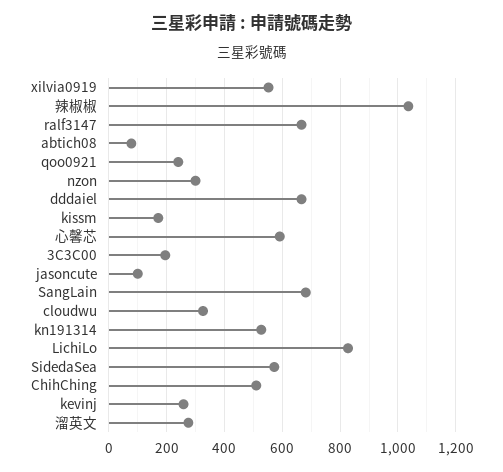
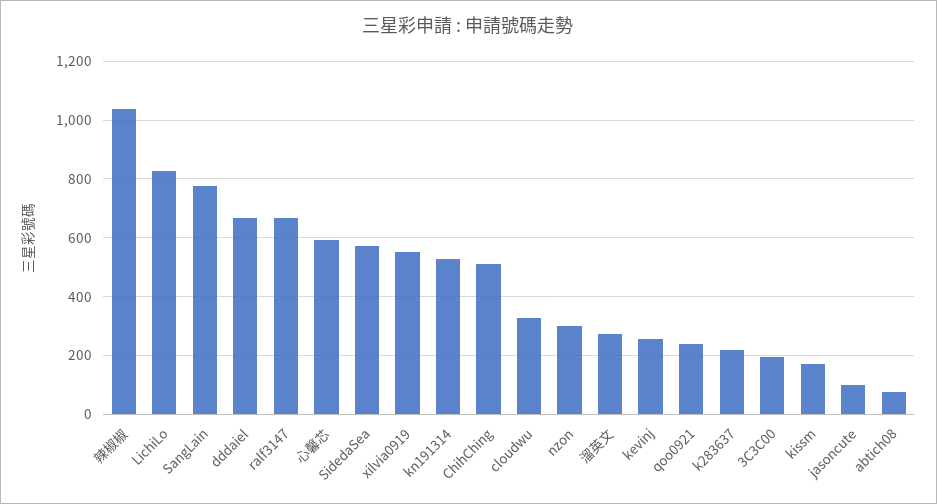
SangLain: 675 -> 775
k283637: none -> 225

